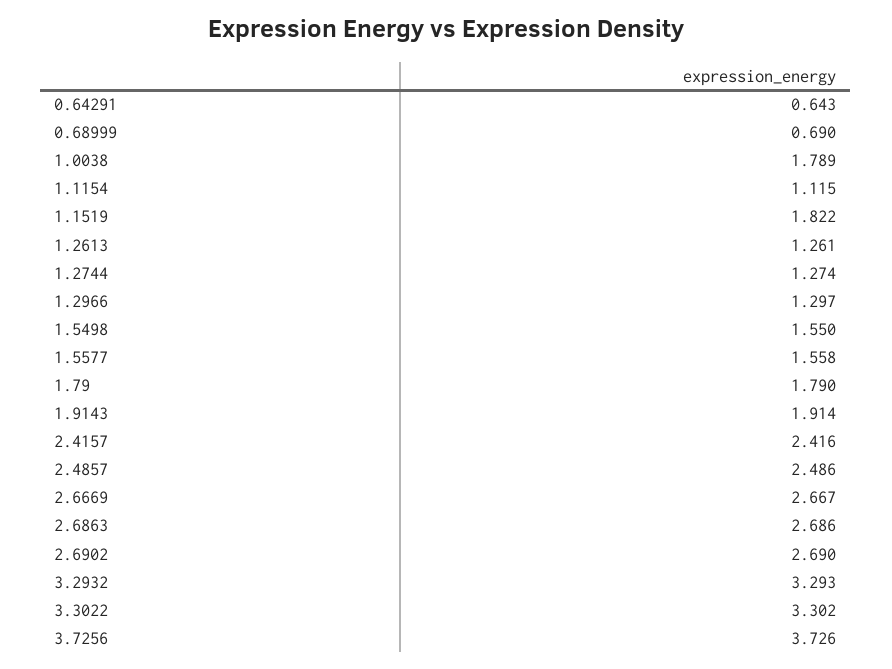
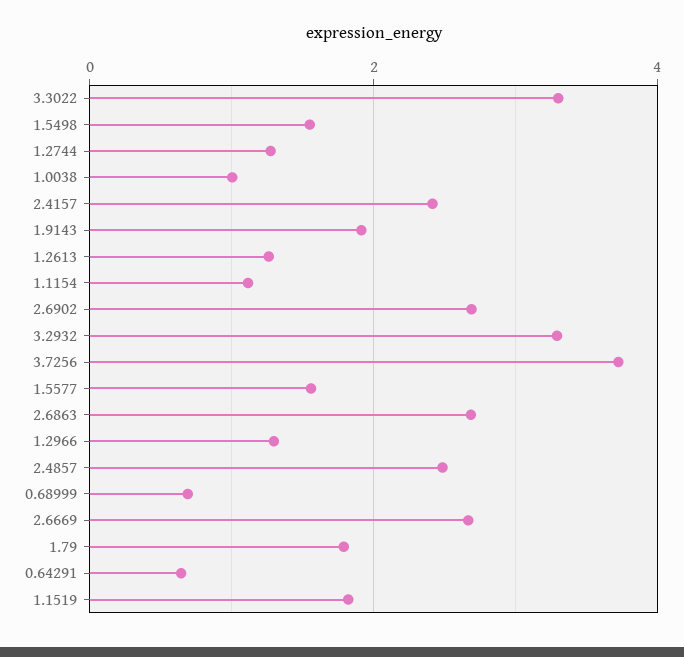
1.0038: 1.789 -> 1

